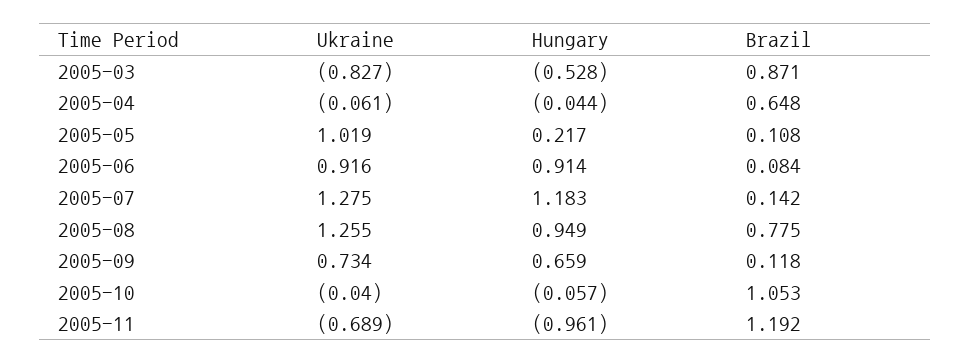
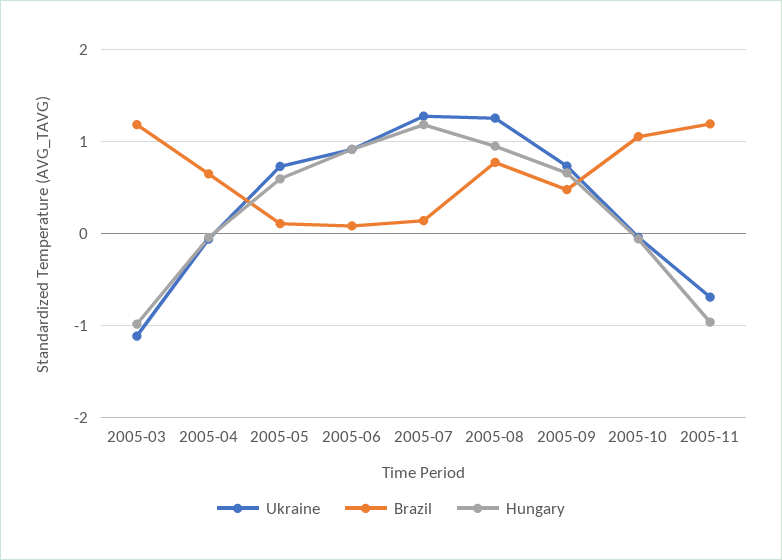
Ukraine, 2005-03: -0.827 -> -1.1
Hungary, 2005-03: -0.528 -> -1
Brazil, 2005-03: 0.871 -> 1.2
Ukraine, 2005-05: 1.019 -> 0.7
Hungary, 2005-05: 0.217 -> 0.6
Brazil, 2005-09: 0.118 -> 0.5

